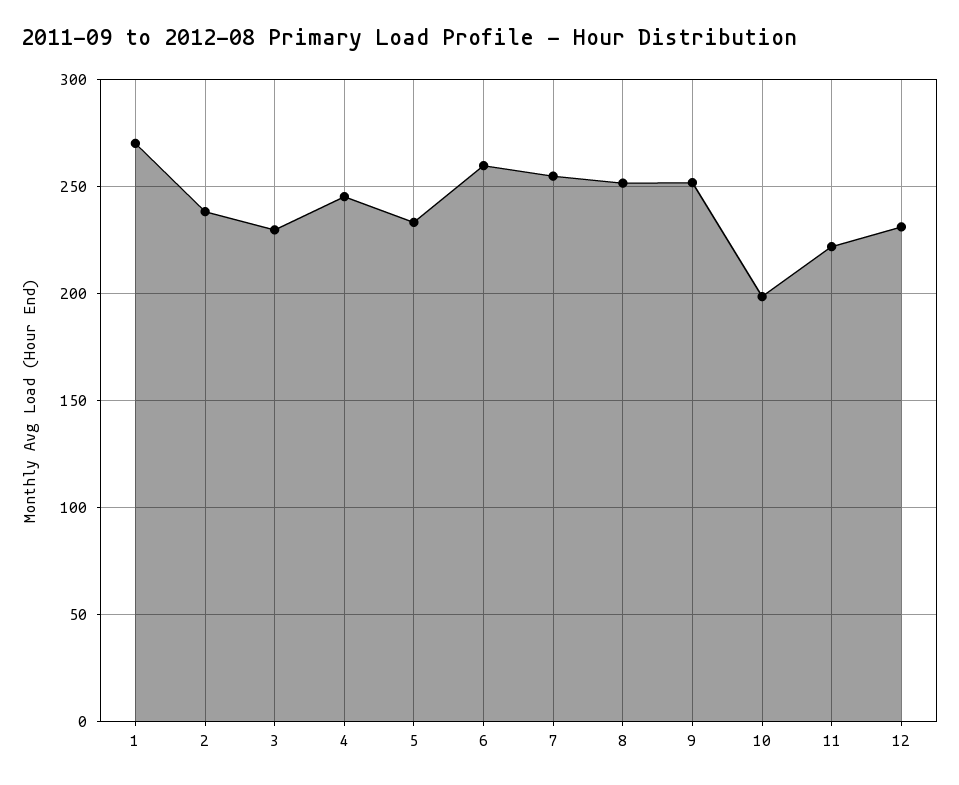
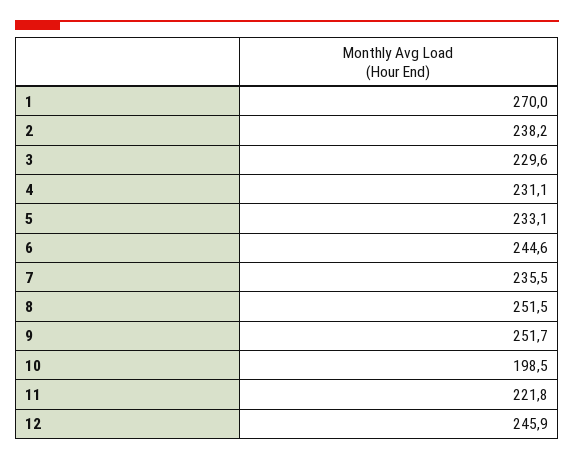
4: 245 -> 231.1
6: 260 -> 244.6
7: 255 -> 235.5
12: 230 -> 245.9

